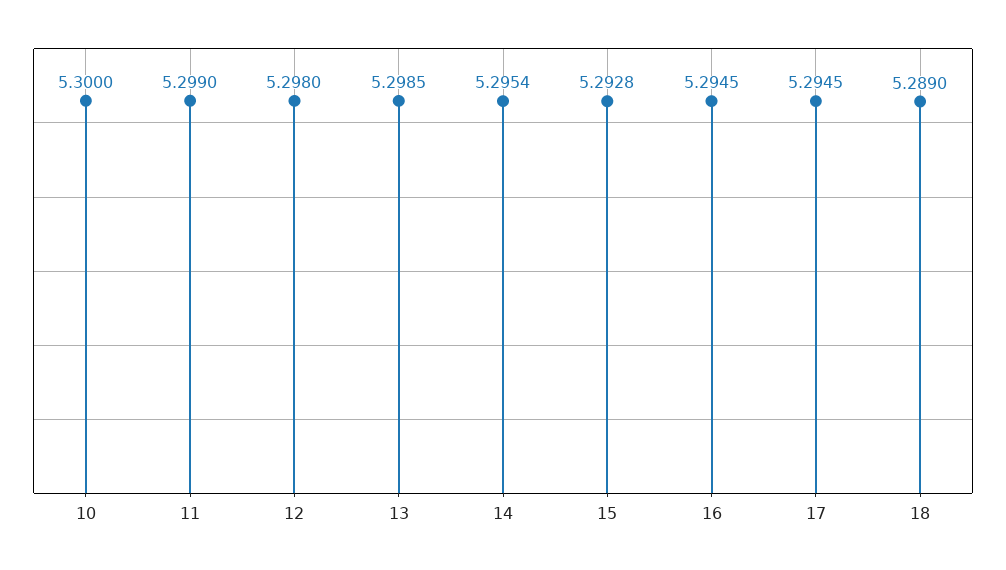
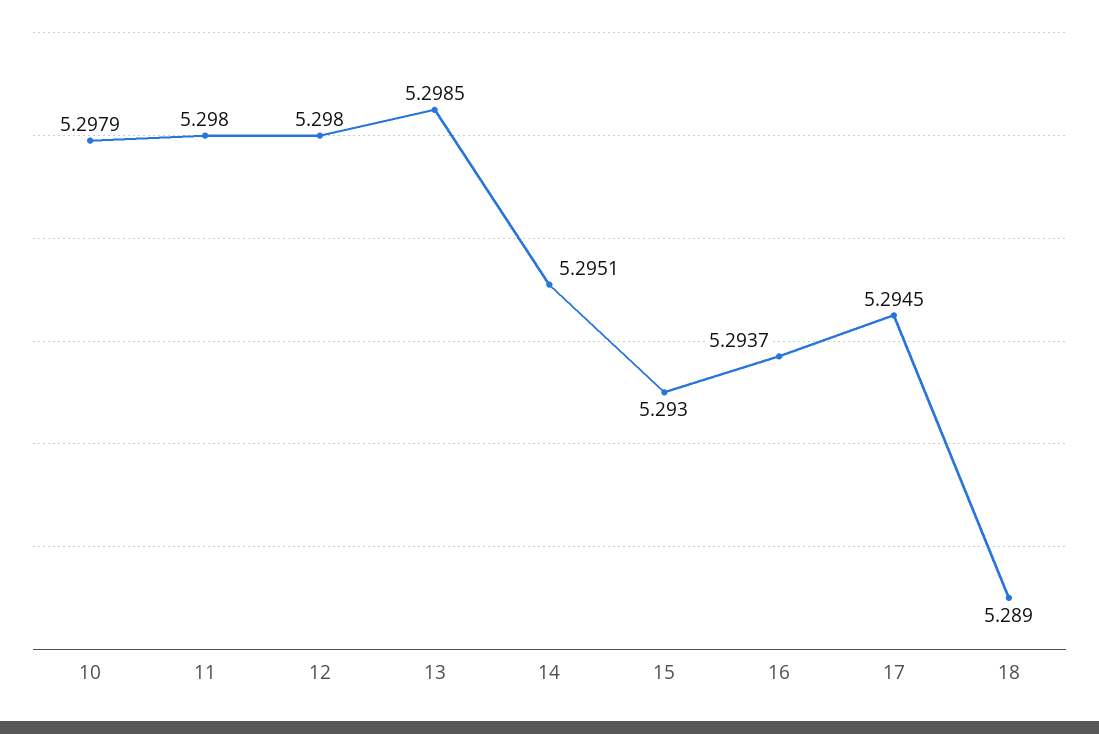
10: 5.3 -> 5.2979
11: 5.299 -> 5.298
14: 5.2954 -> 5.2951
15: 5.2928 -> 5.293
16: 5.2945 -> 5.2937

